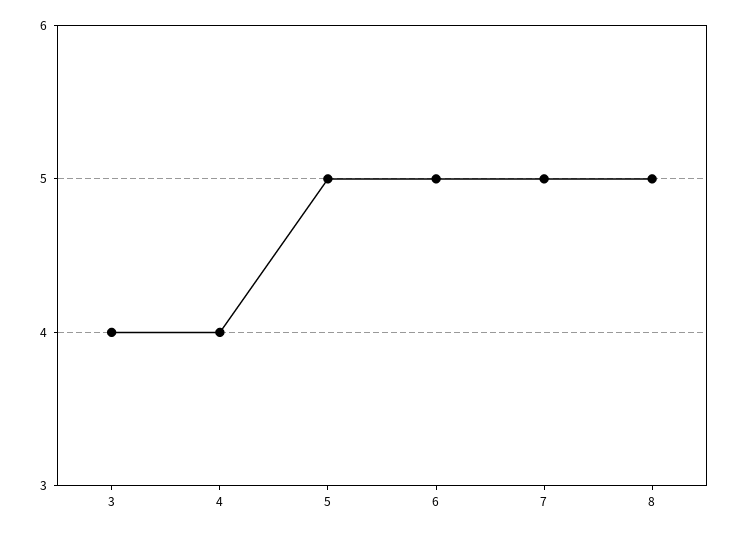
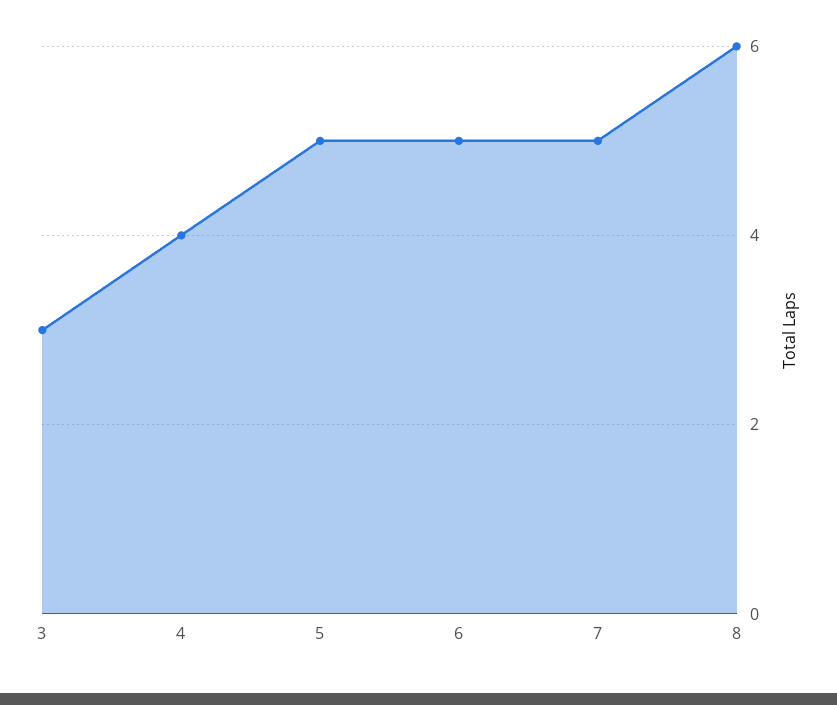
3: 4 -> 3
8: 5 -> 6

